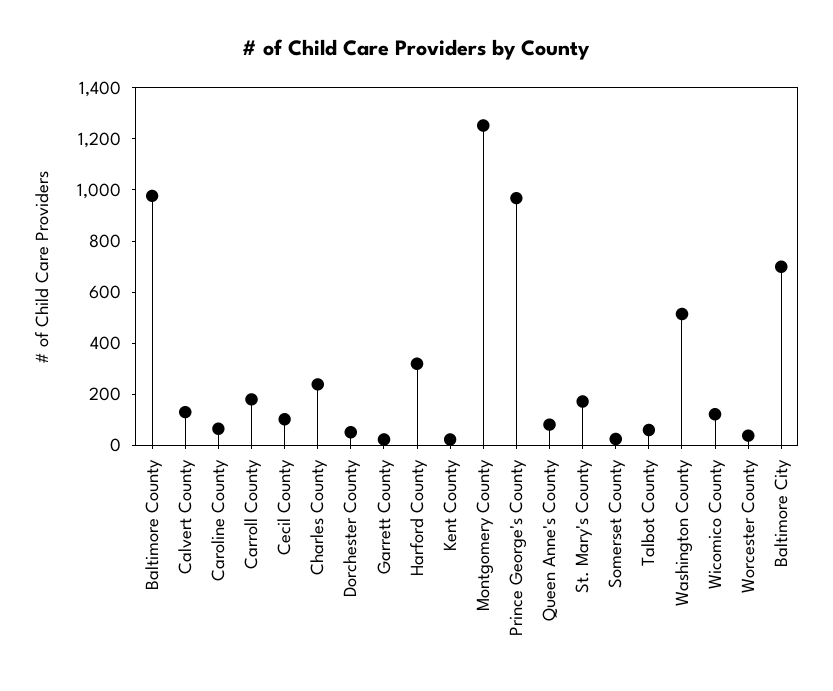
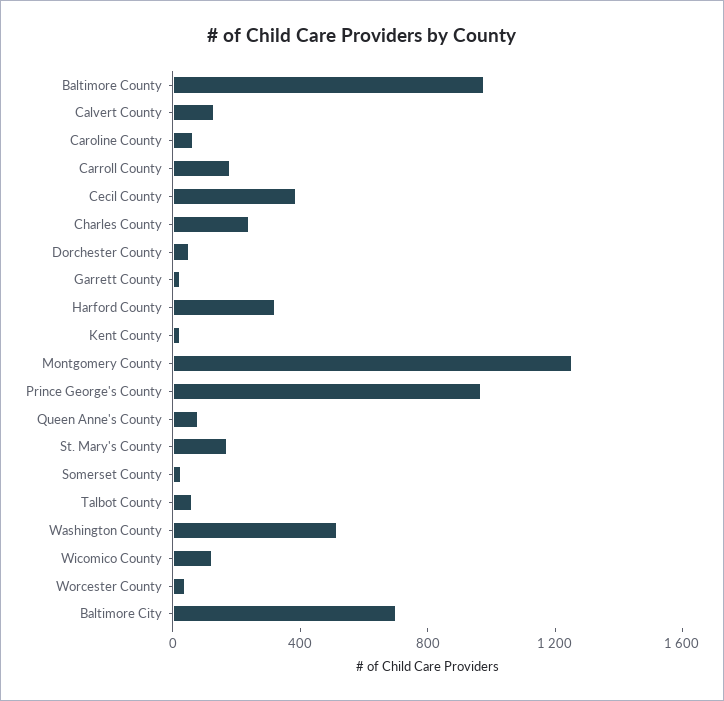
Cecil County: 100 -> 400

